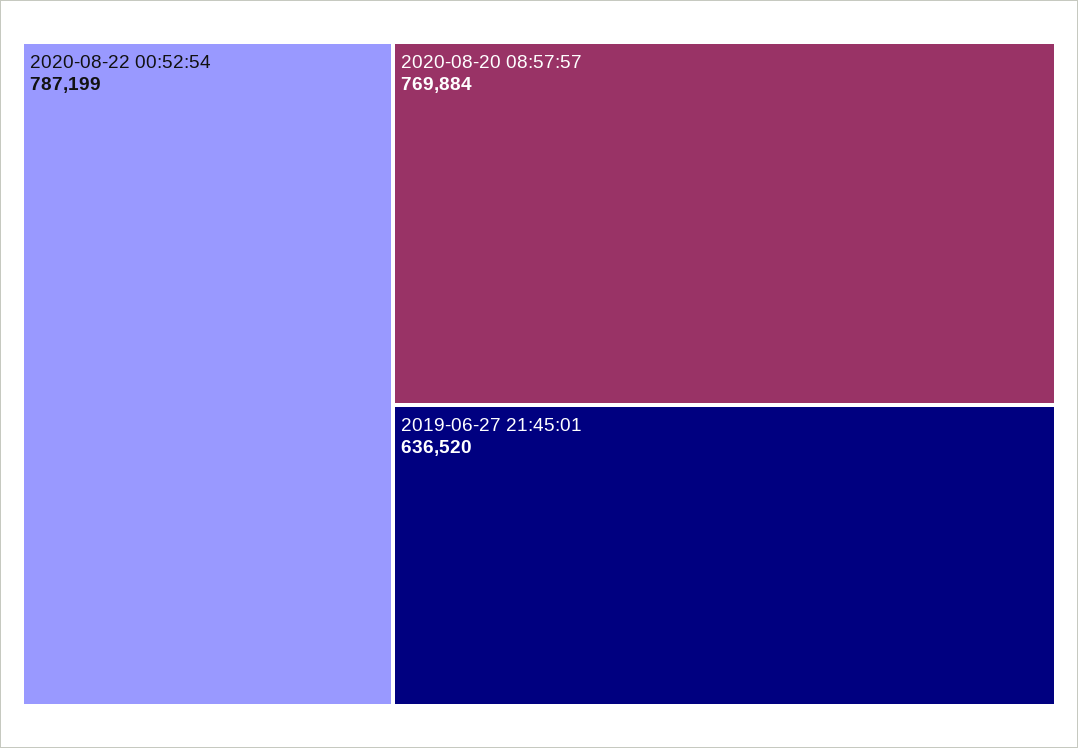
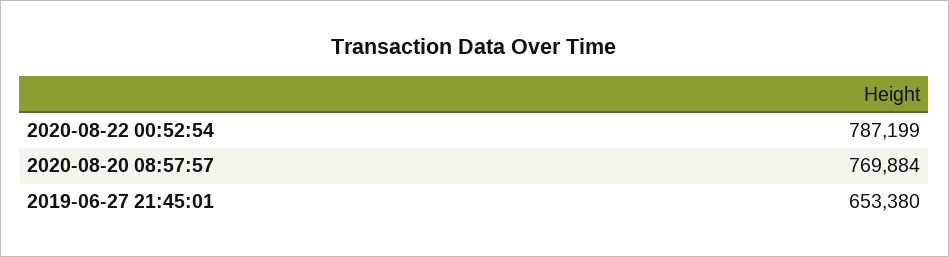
2019-06-27 21:45:01: 636520 -> 653380

